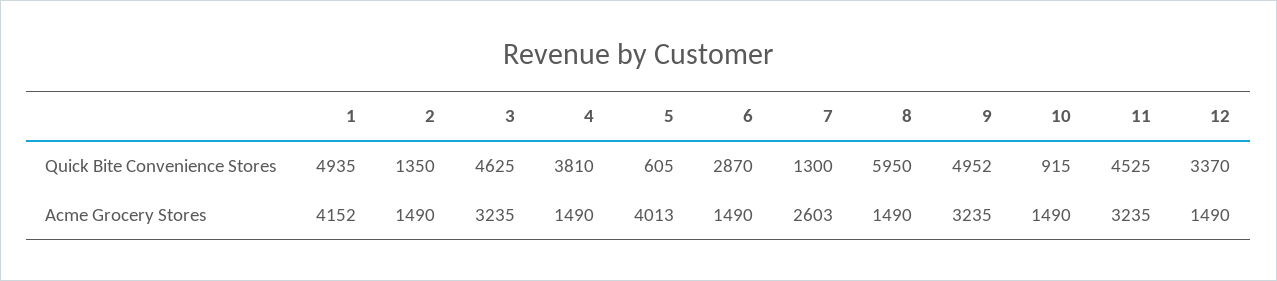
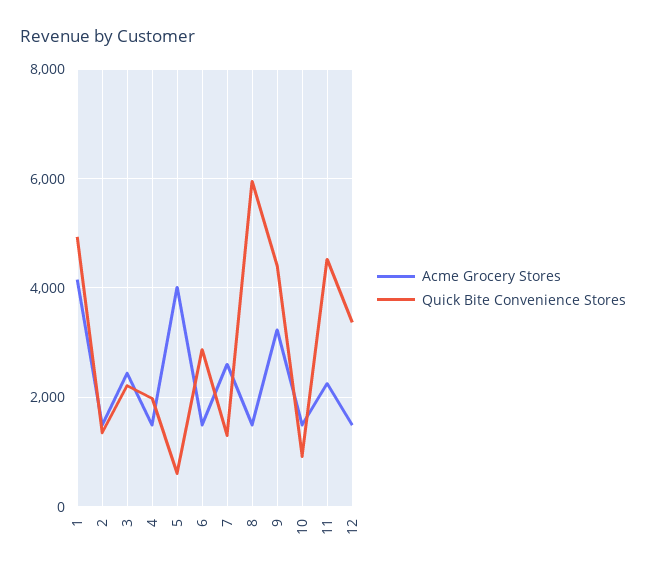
Quick Bite Convenience Stores, 3: 4625 -> 2200
Quick Bite Convenience Stores, 4: 3810 -> 2000
Quick Bite Convenience Stores, 9: 4952 -> 4400
Acme Grocery Stores, 3: 3235 -> 2400
Acme Grocery Stores, 11: 3235 -> 2200

